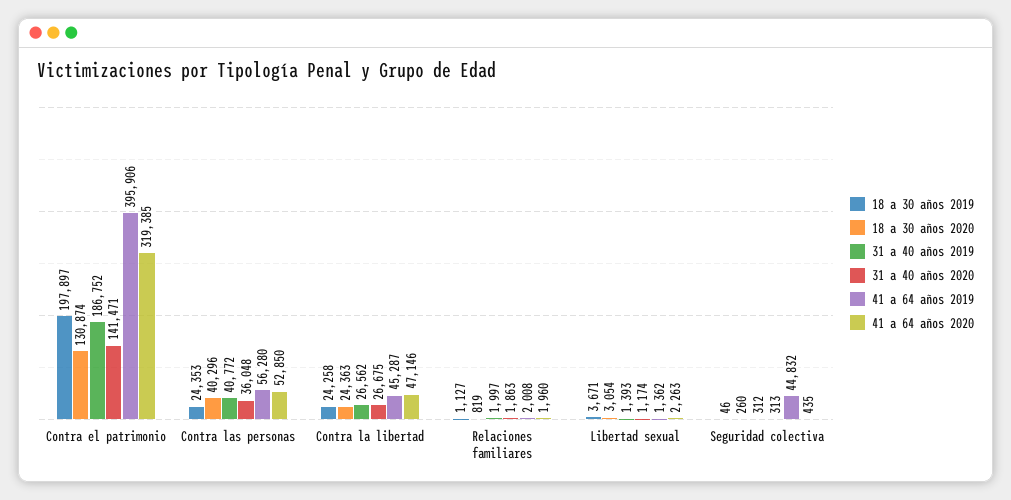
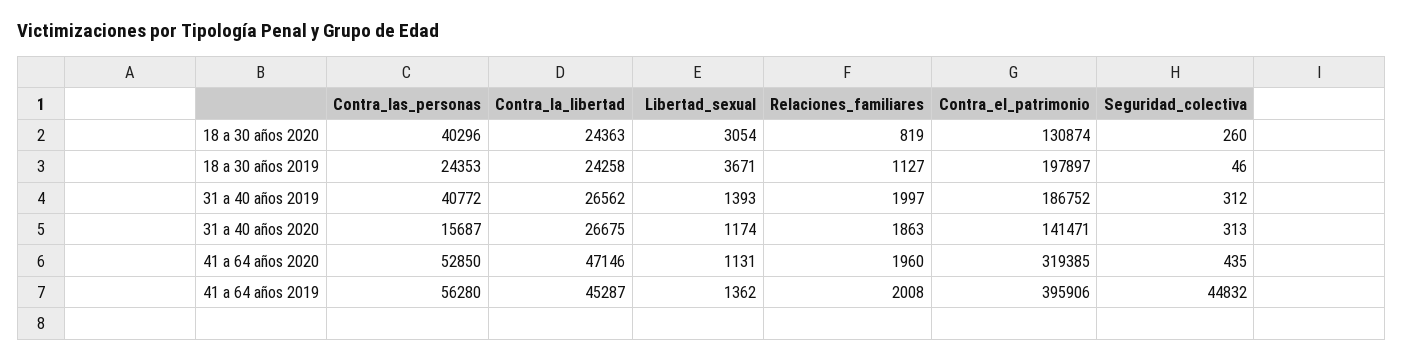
31 a 40 años 2020, Contra las personas: 36048 -> 15687
41 a 64 años 2020, Libertad sexual: 2263 -> 1131

